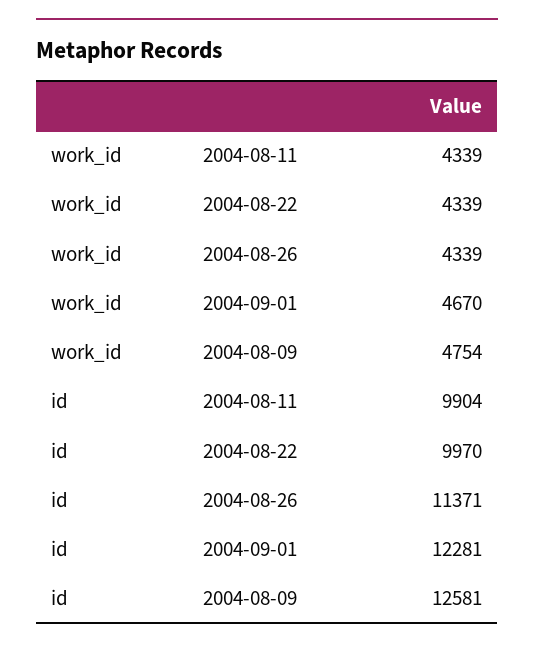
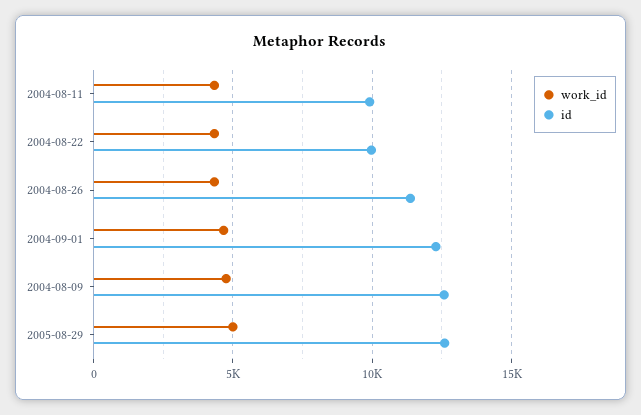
work_id, 2005-08-29: none -> 5000
id, 2005-08-29: none -> 12500

